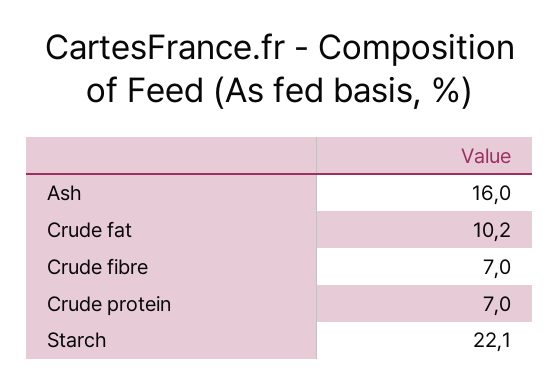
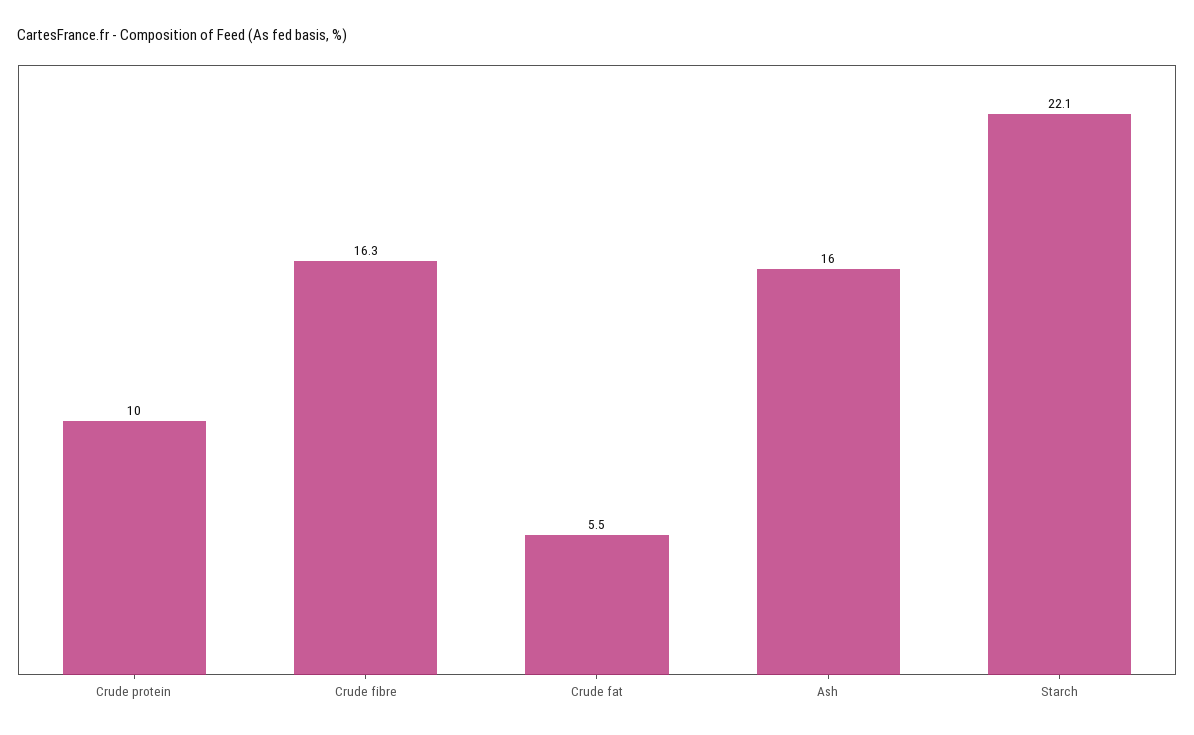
Crude fat: 10.2 -> 5.5
Crude fibre: 7 -> 16.3
Crude protein: 7 -> 10

